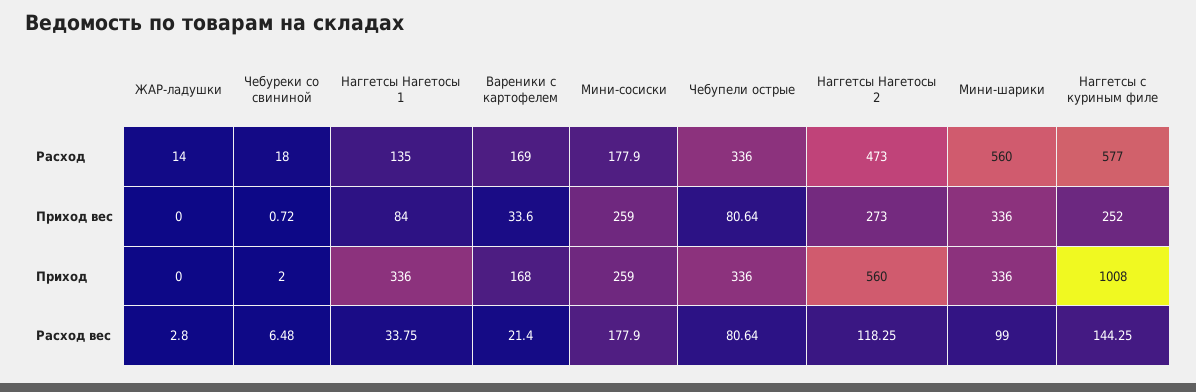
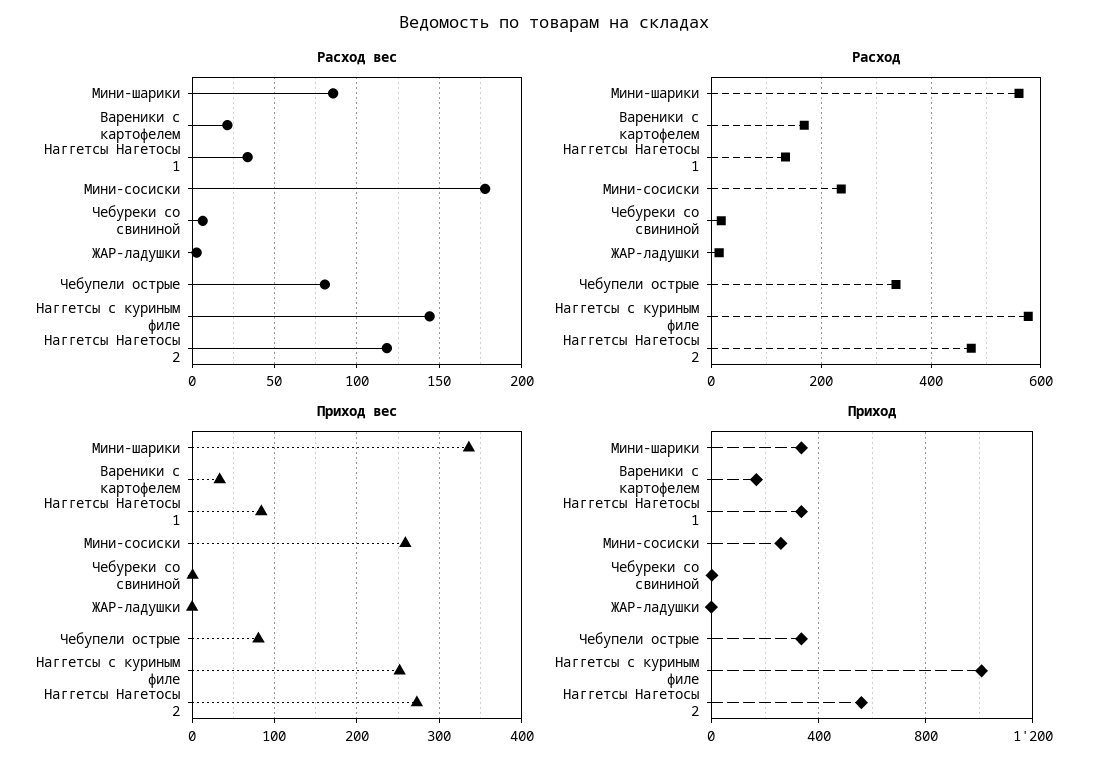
Расход, Мини-сосиски: 177.9 -> 240
Расход вес, Мини-шарики: 99 -> 85

